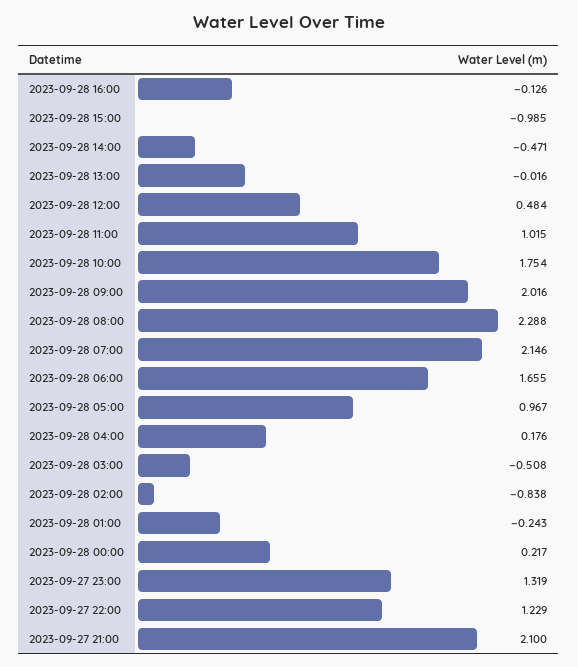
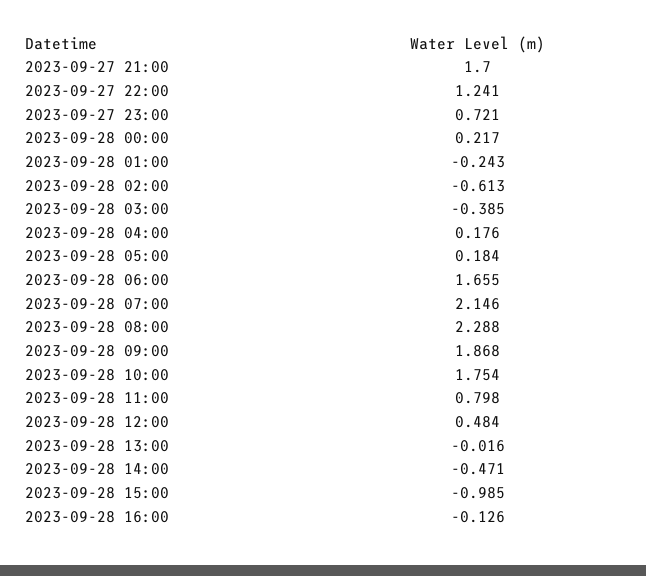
2023-09-28 11:00: 1.015 -> 0.798
2023-09-28 09:00: 2.016 -> 1.868
2023-09-28 05:00: 0.967 -> 0.184
2023-09-28 03:00: -0.508 -> -0.385
2023-09-28 02:00: -0.838 -> -0.613
2023-09-27 23:00: 1.319 -> 0.721
2023-09-27 22:00: 1.229 -> 1.241
2023-09-27 21:00: 2.1 -> 1.7

